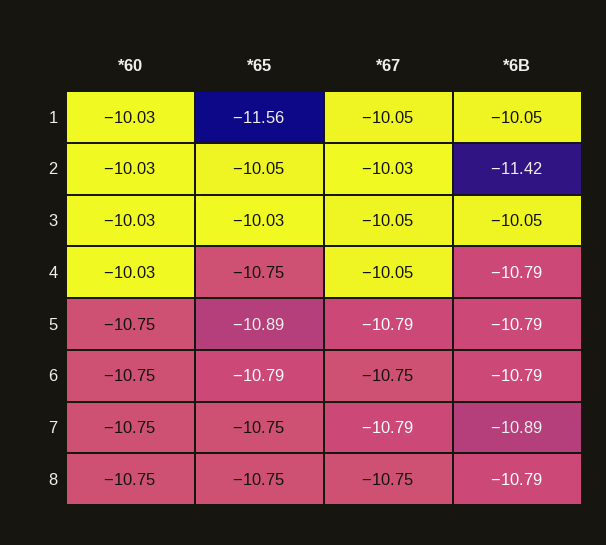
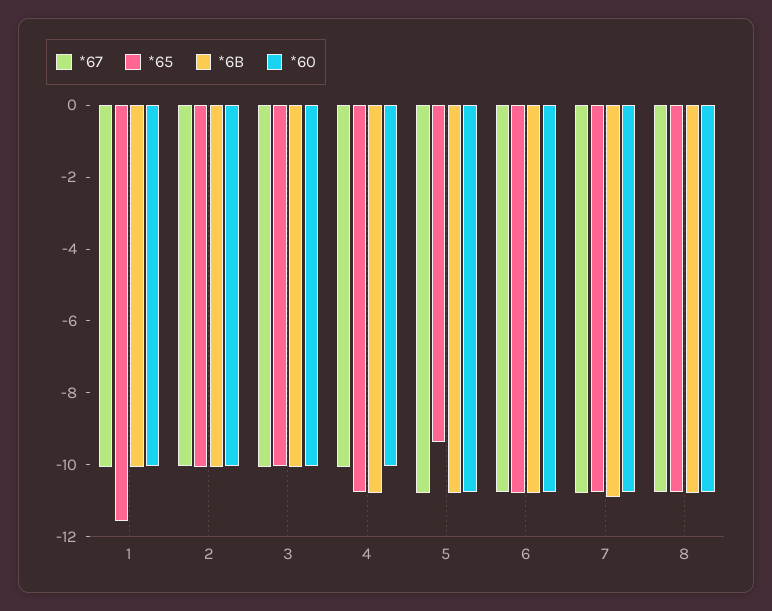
*6B, 2: -11.42 -> -10
*65, 5: -10.89 -> -9.5

